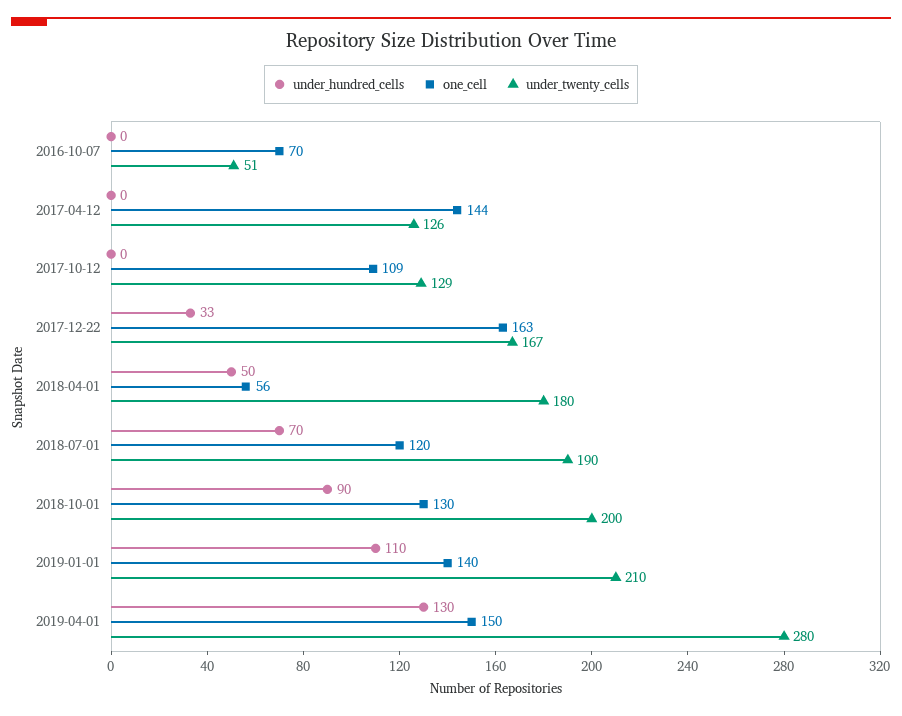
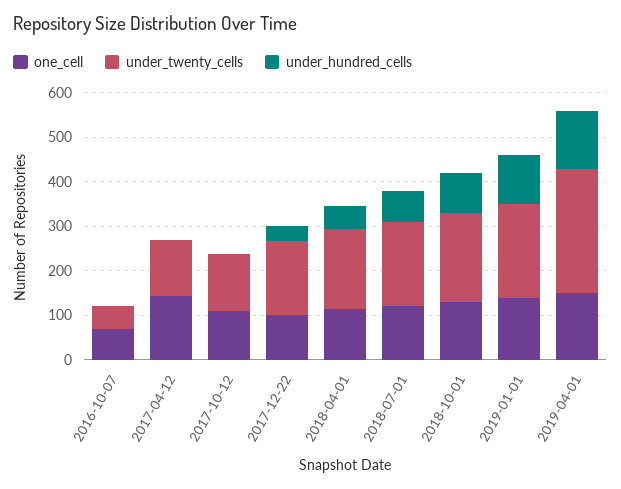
one_cell, 2017-12-22: 163 -> 100
one_cell, 2018-04-01: 56 -> 120

